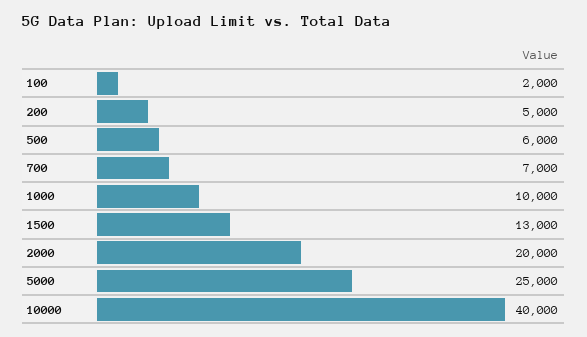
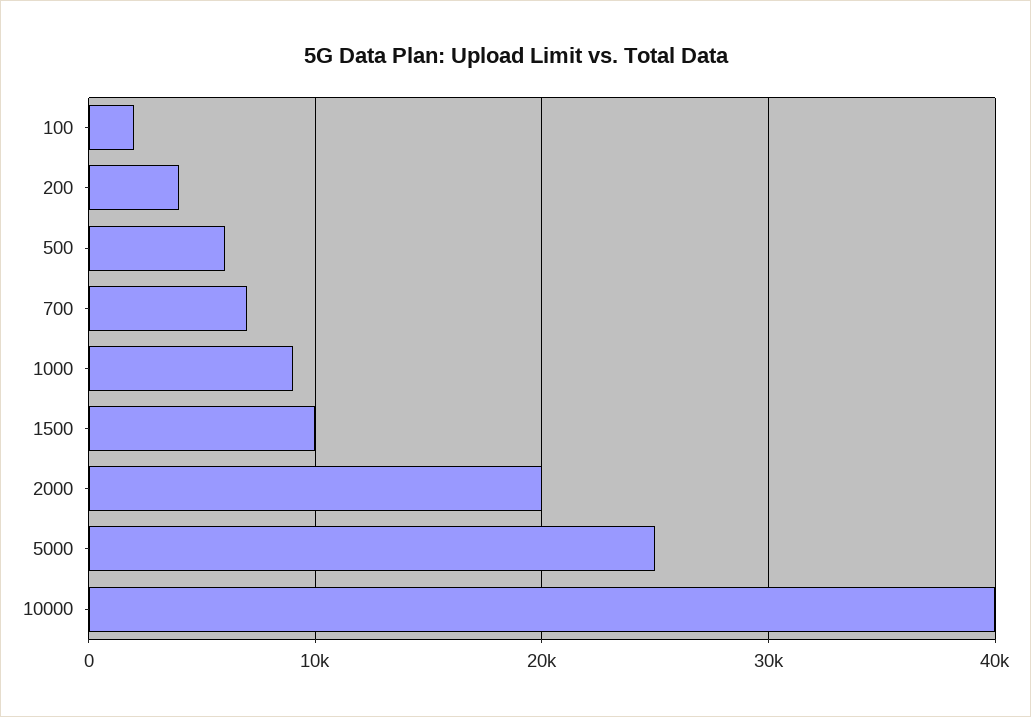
200: 5000 -> 4000
1000: 10000 -> 9000
1500: 13000 -> 10000

